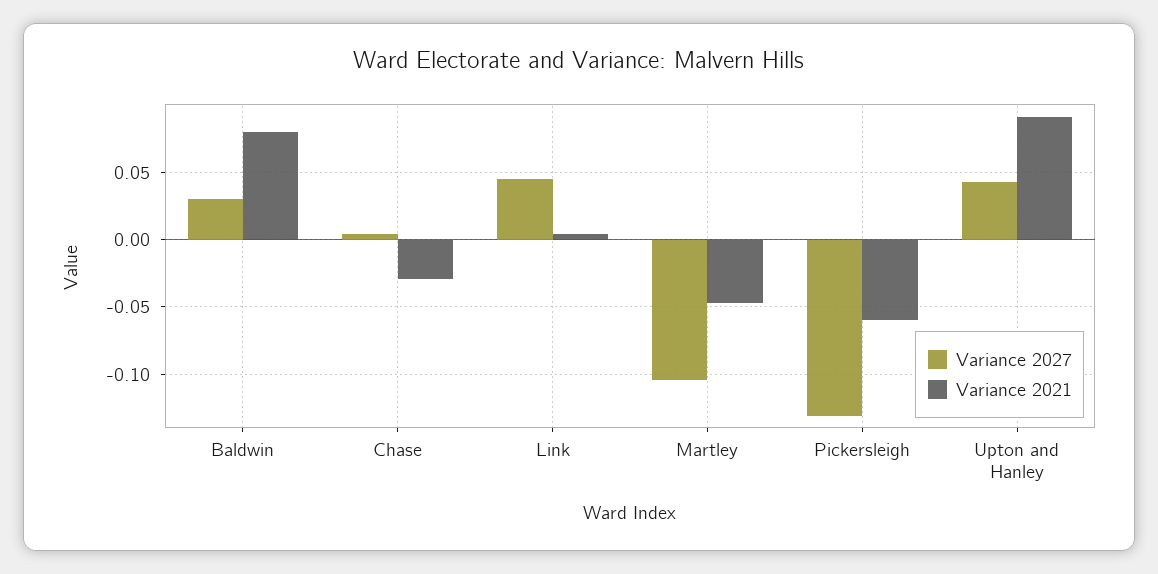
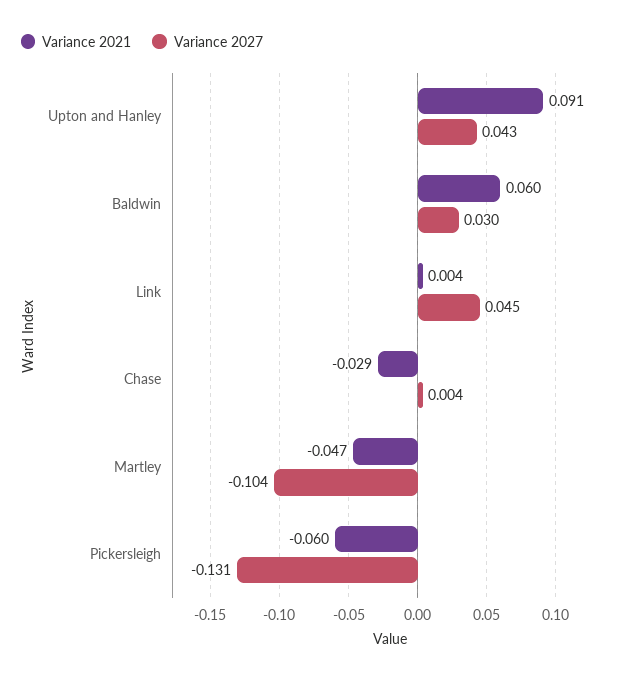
Variance 2021, Baldwin: 0.08 -> 0.06

